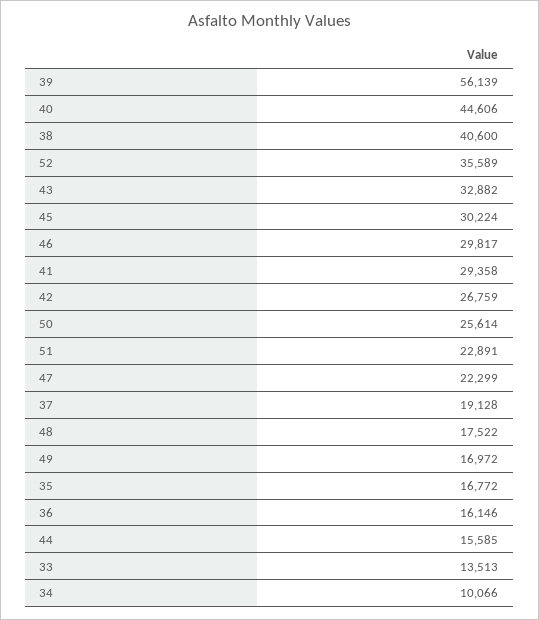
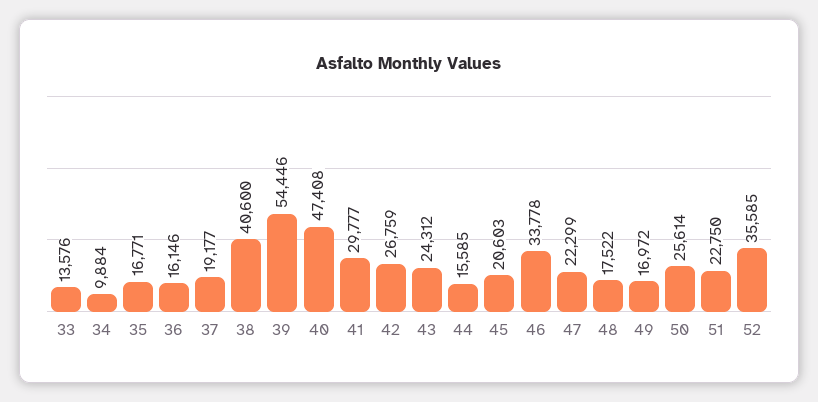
39: 56139 -> 54446
40: 44606 -> 47408
52: 35589 -> 35585
43: 32882 -> 24312
45: 30224 -> 20603
46: 29817 -> 33778
41: 29358 -> 29777
51: 22891 -> 22750
37: 19128 -> 19177
35: 16772 -> 16771
33: 13513 -> 13576
34: 10066 -> 9884

